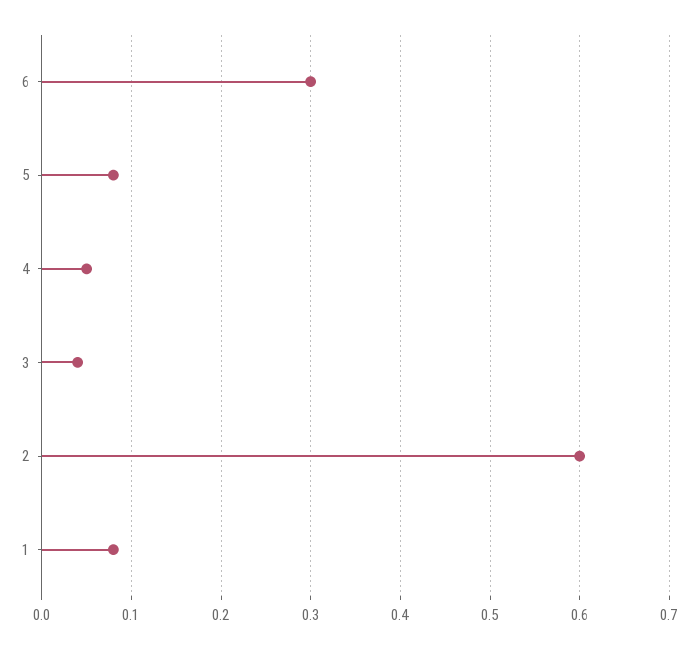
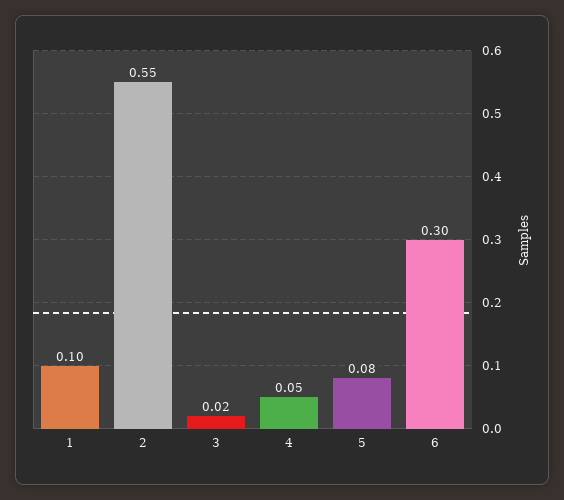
3: 0.04 -> 0.02
2: 0.6 -> 0.55
1: 0.08 -> 0.1

